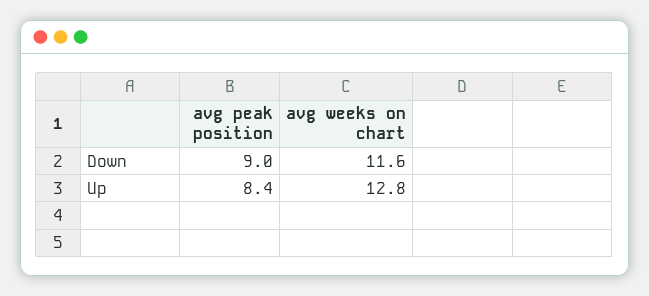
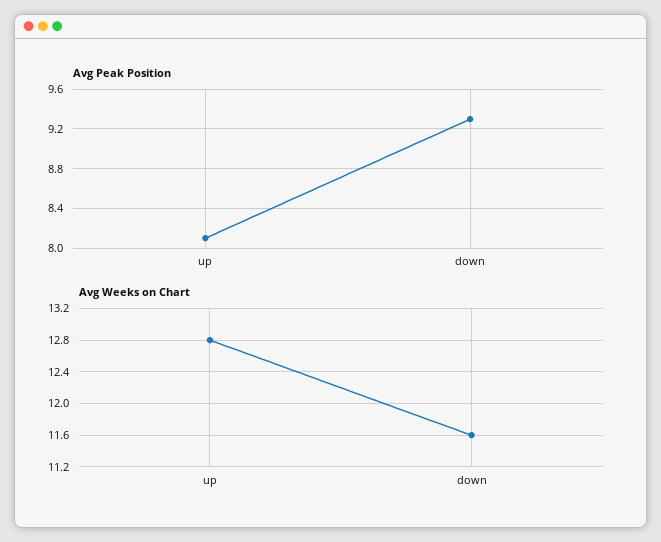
avg peak position, Down: 9 -> 9.3
avg peak position, Up: 8.4 -> 8.1

